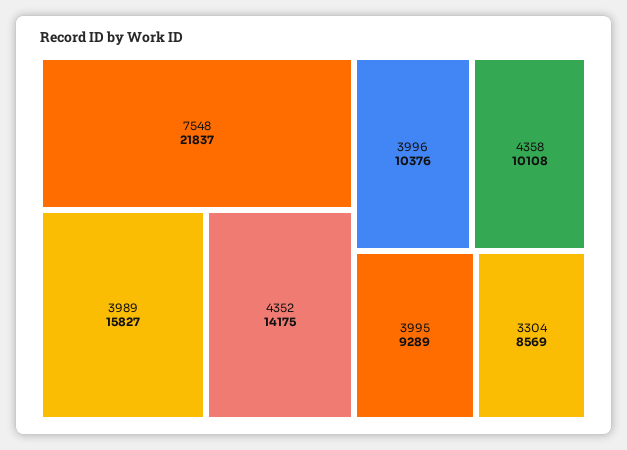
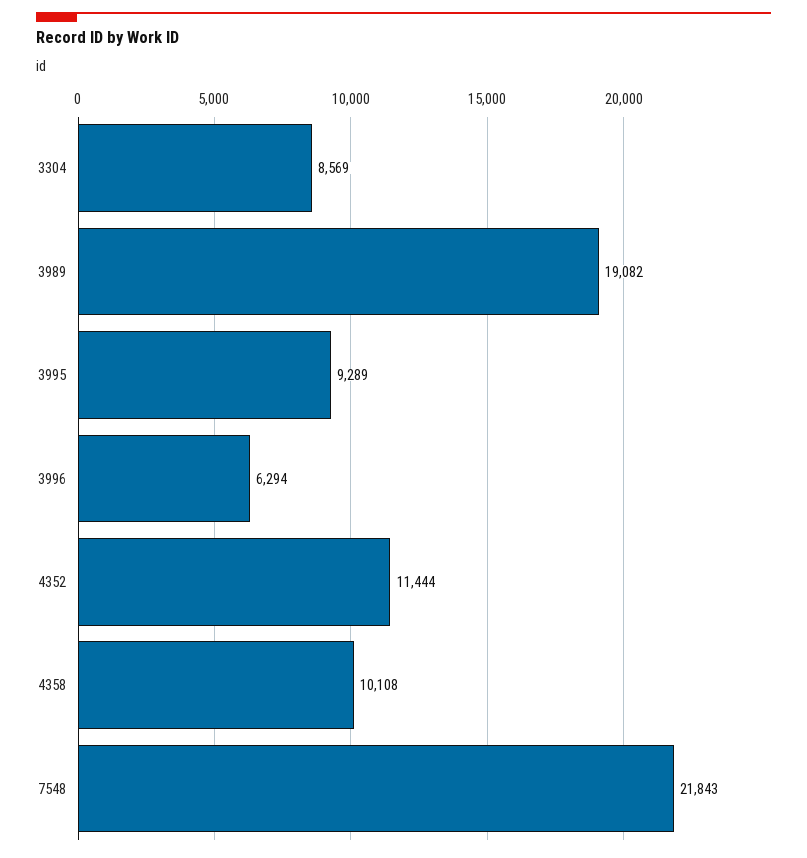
7548: 21837 -> 21843
3989: 15827 -> 19082
4352: 14175 -> 11444
3996: 10376 -> 6294

